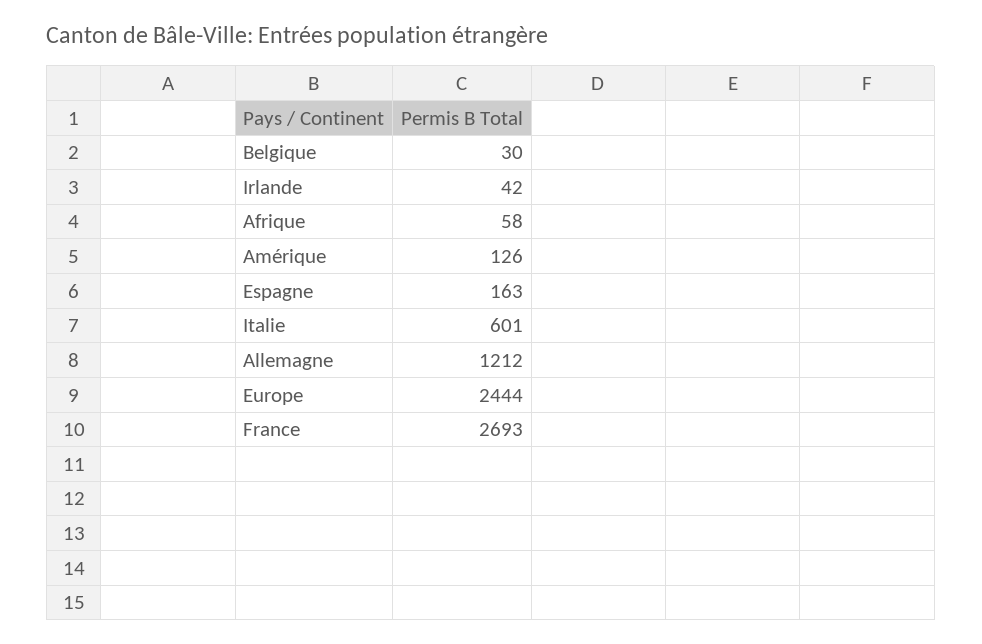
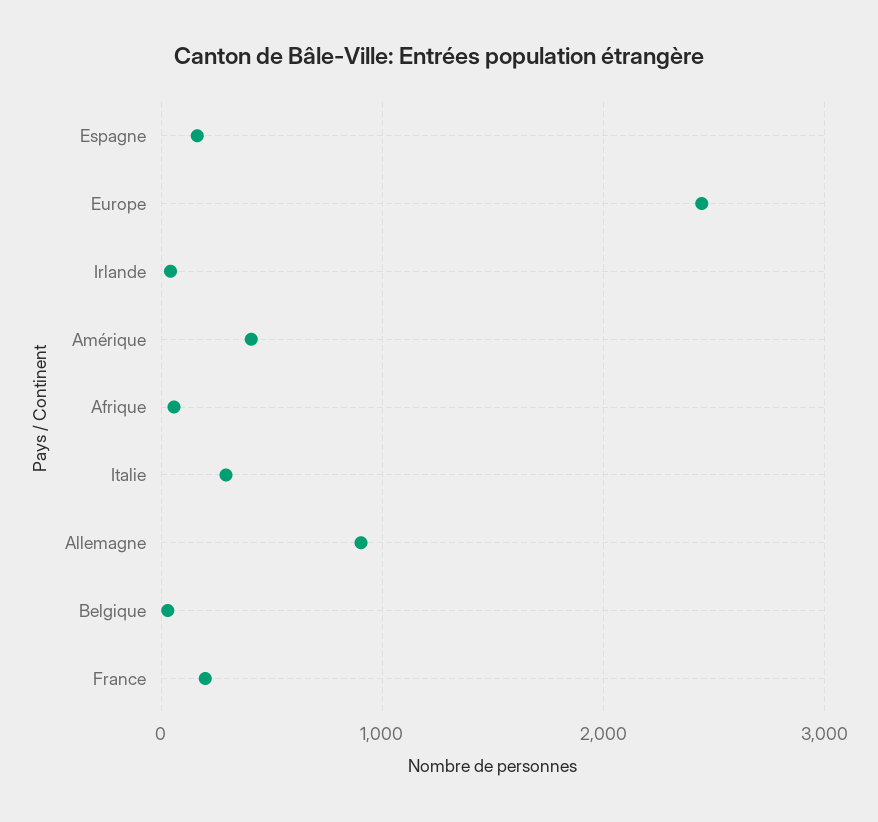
Amérique: 126 -> 400
Italie: 601 -> 300
Allemagne: 1212 -> 900
France: 2693 -> 200

